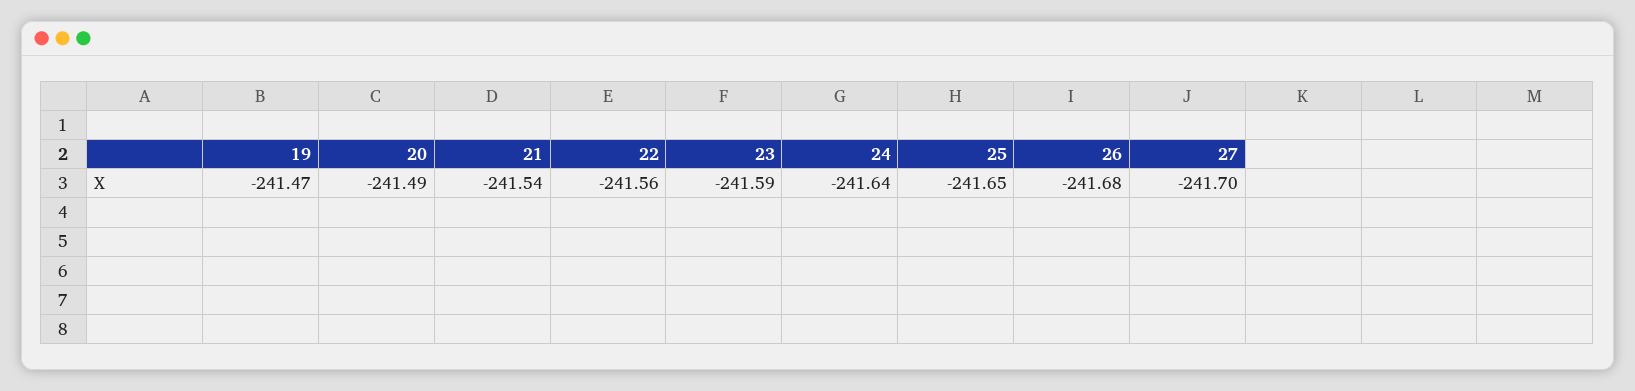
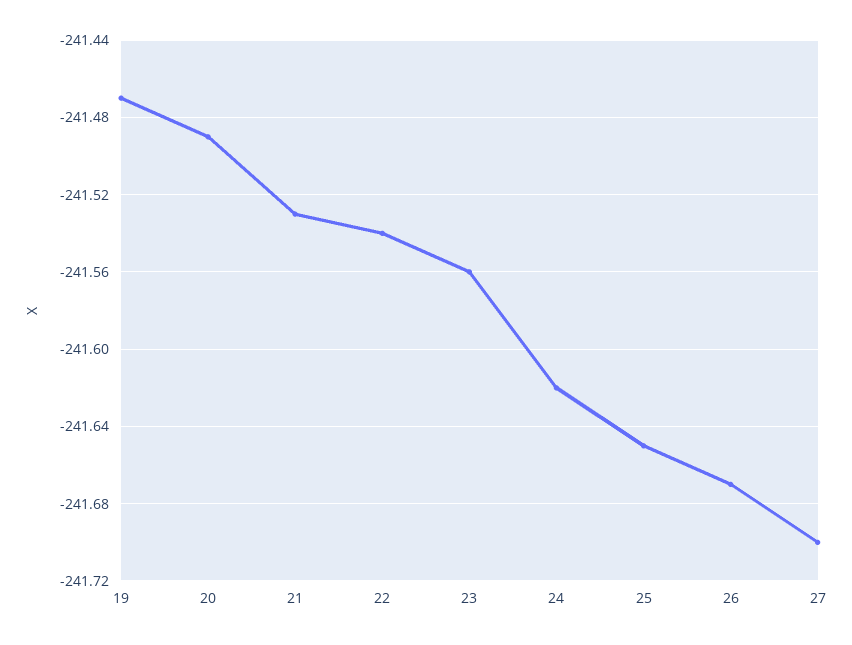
21: -241.54 -> -241.53
22: -241.56 -> -241.54
23: -241.59 -> -241.56
24: -241.64 -> -241.62
26: -241.68 -> -241.67

